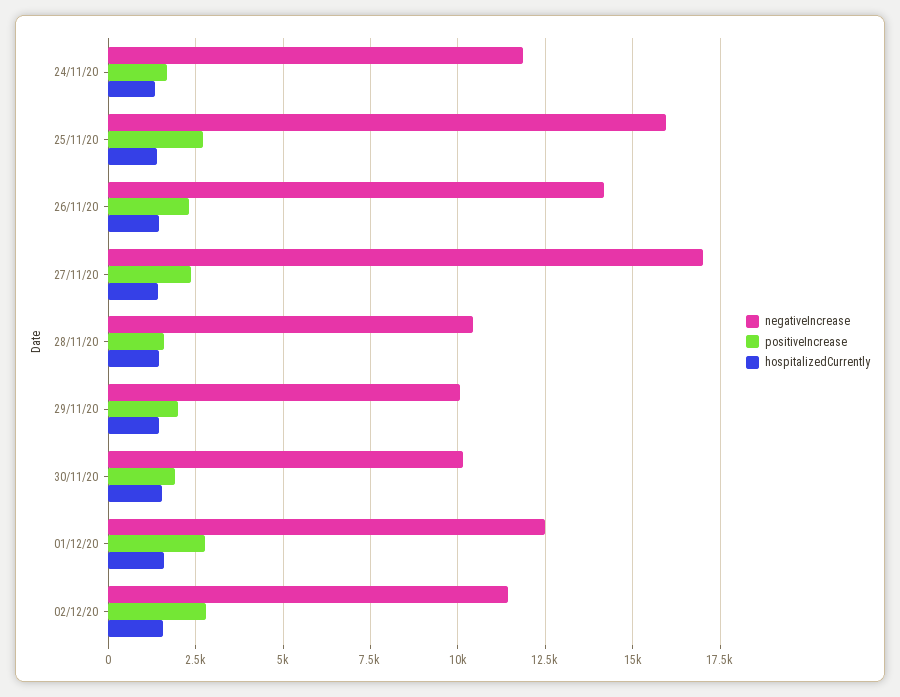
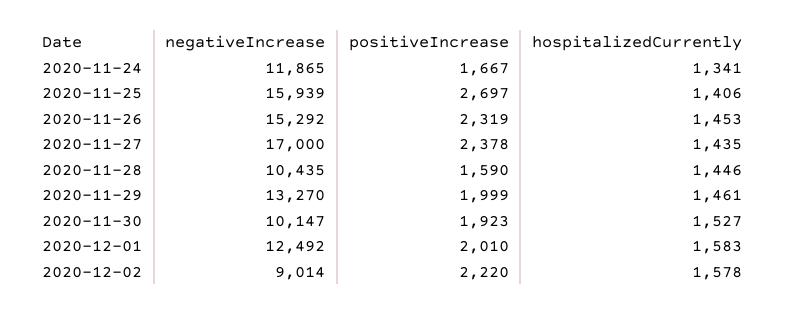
negativeIncrease, 26/11/20: 14250 -> 15292
negativeIncrease, 29/11/20: 10000 -> 13270
positiveIncrease, 01/12/20: 2750 -> 2010
negativeIncrease, 02/12/20: 11500 -> 9014
positiveIncrease, 02/12/20: 2750 -> 2220

